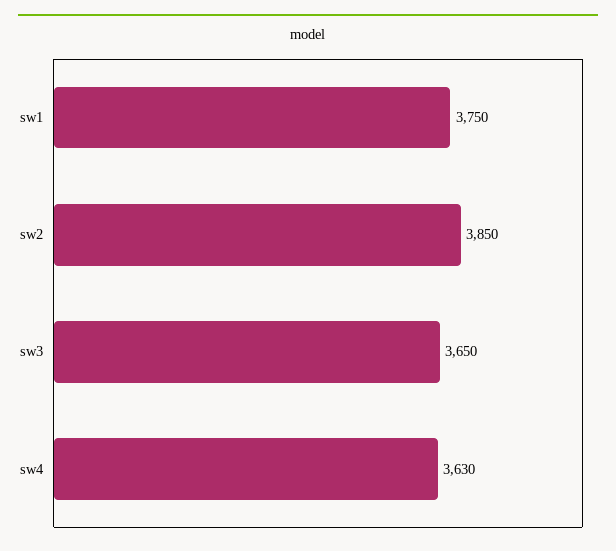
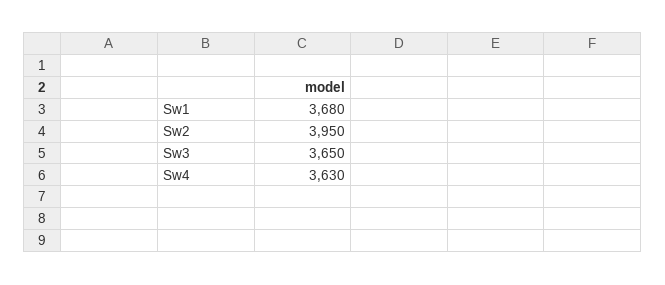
sw1: 3750 -> 3680
sw2: 3850 -> 3950

